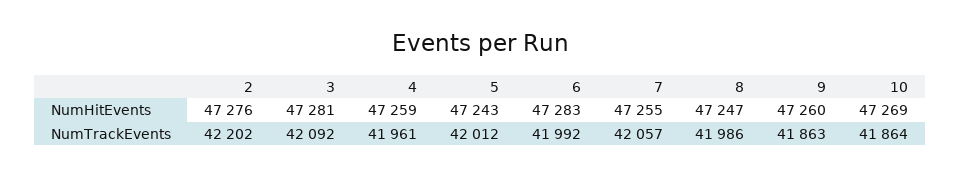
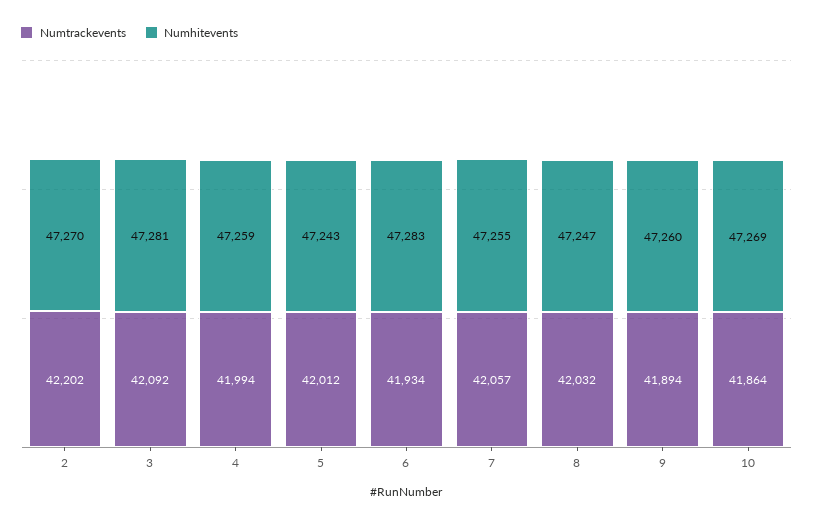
NumHitEvents, 2: 47276 -> 47270
NumTrackEvents, 4: 41961 -> 41994
NumTrackEvents, 6: 41992 -> 41934
NumTrackEvents, 8: 41986 -> 42032
NumTrackEvents, 9: 41863 -> 41894

